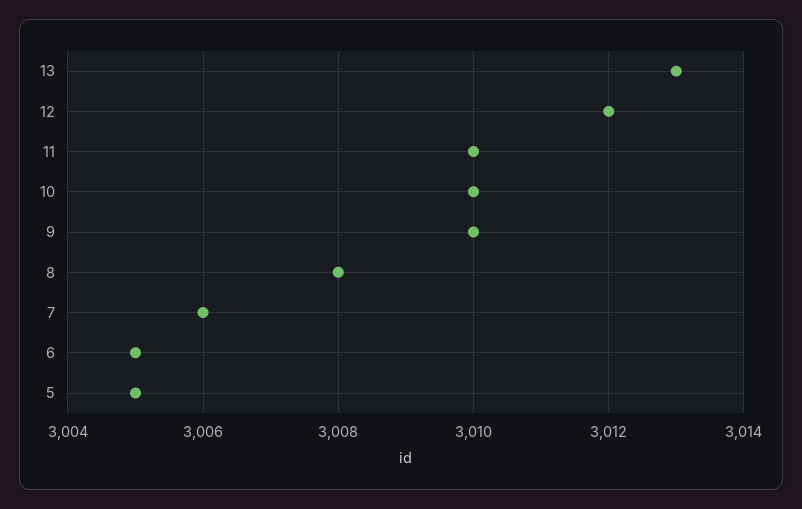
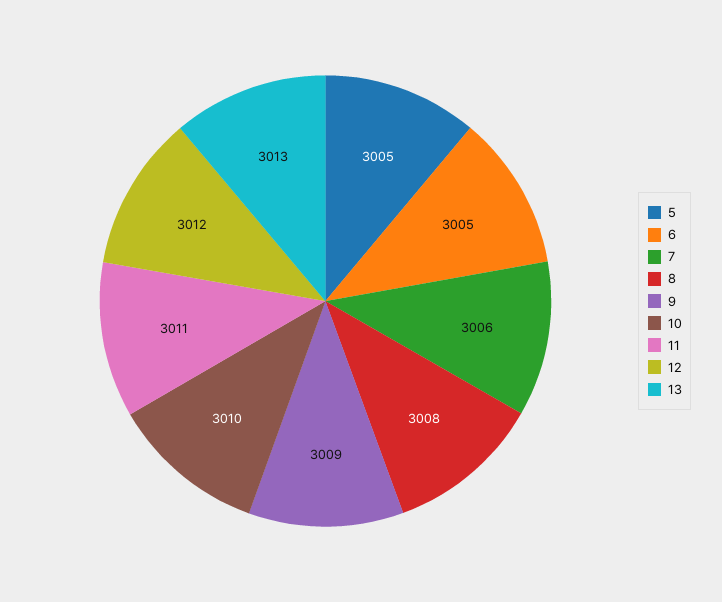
11: 3010 -> 3011
9: 3010 -> 3009

